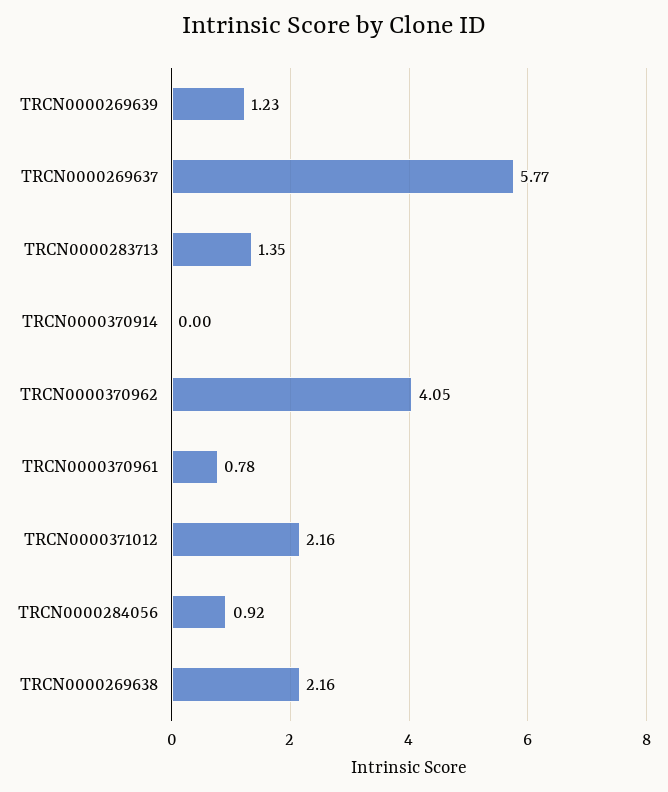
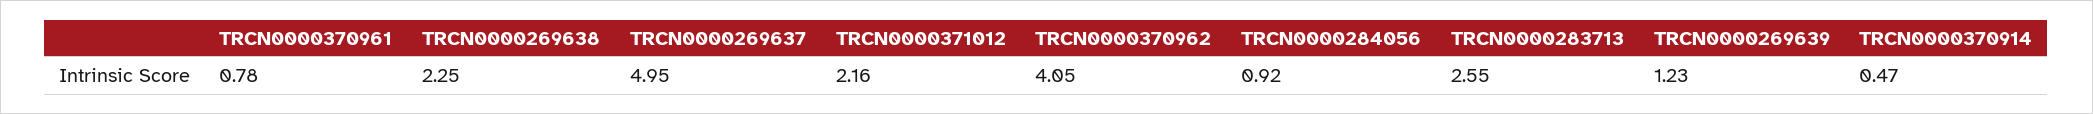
TRCN0000269637: 5.77 -> 4.95
TRCN0000283713: 1.35 -> 2.55
TRCN0000370914: 0 -> 0.47
TRCN0000269638: 2.16 -> 2.25

